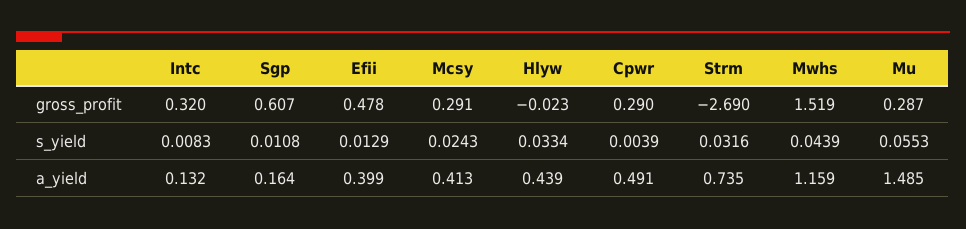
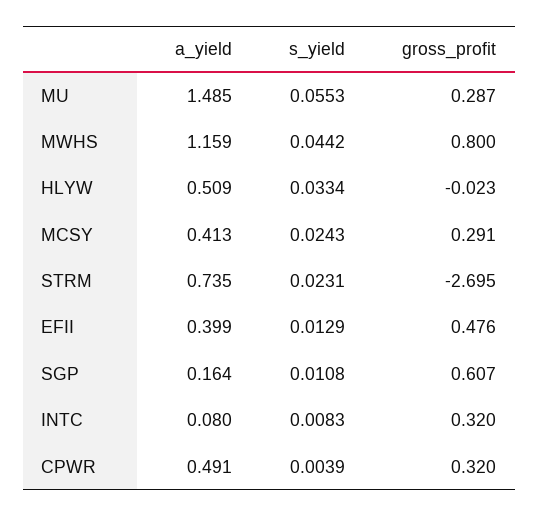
Efii, gross_profit: 0.478 -> 0.476
Cpwr, gross_profit: 0.29 -> 0.32
Strm, gross_profit: -2.69 -> -2.695
Mwhs, gross_profit: 1.519 -> 0.8
Strm, s_yield: 0.0316 -> 0.0231
Mwhs, s_yield: 0.0439 -> 0.0442
Intc, a_yield: 0.132 -> 0.08
Hlyw, a_yield: 0.439 -> 0.509

